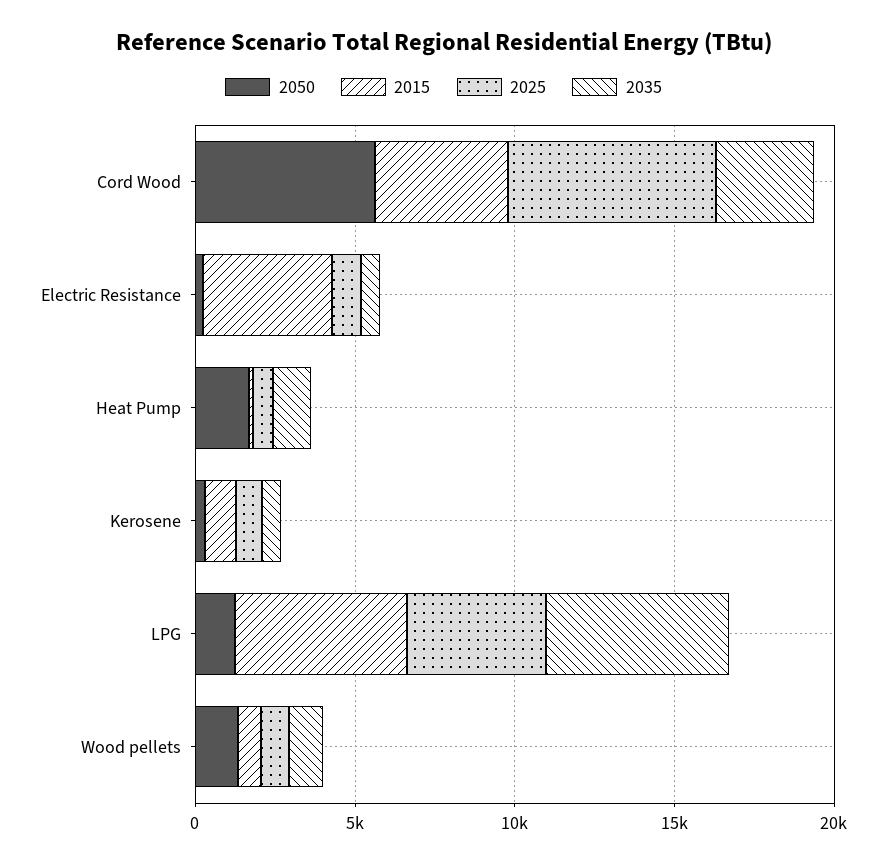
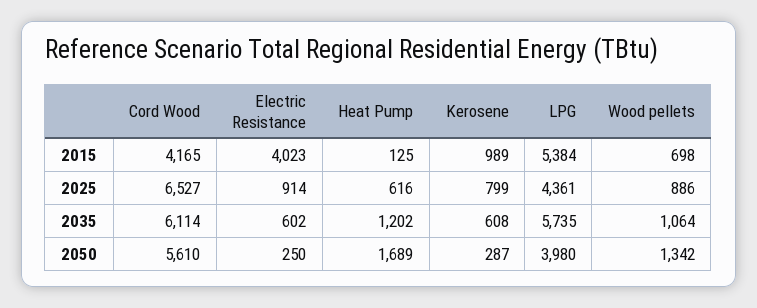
2035, Cord Wood: 3000 -> 6114
2050, LPG: 1000 -> 3980

